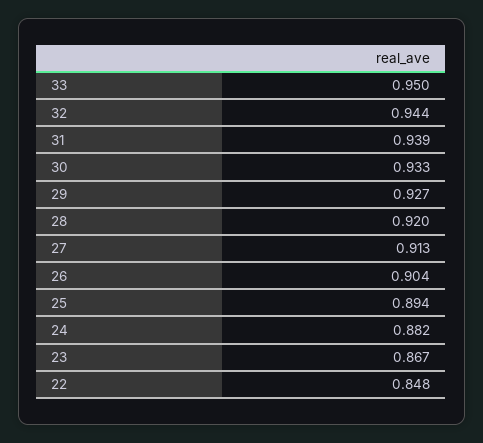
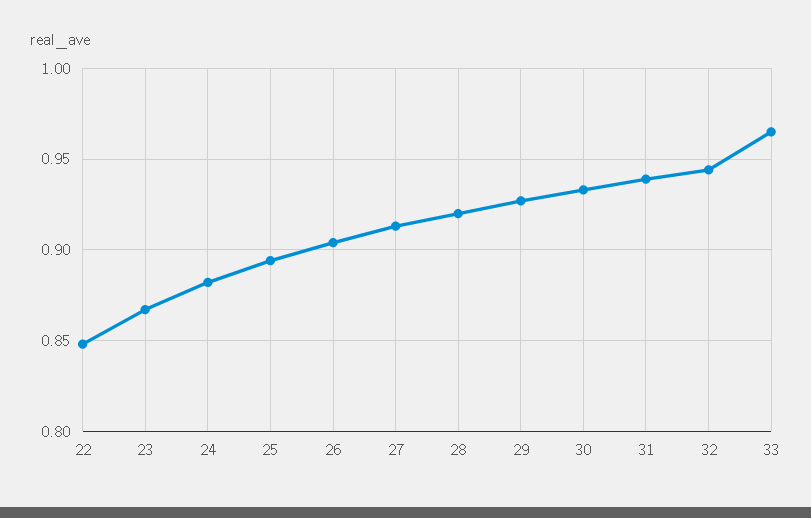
33: 0.95 -> 0.965

